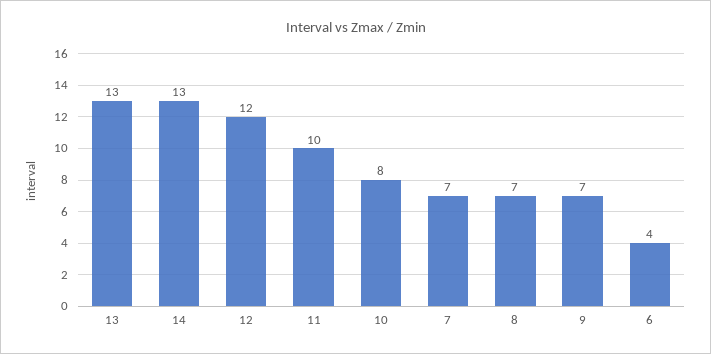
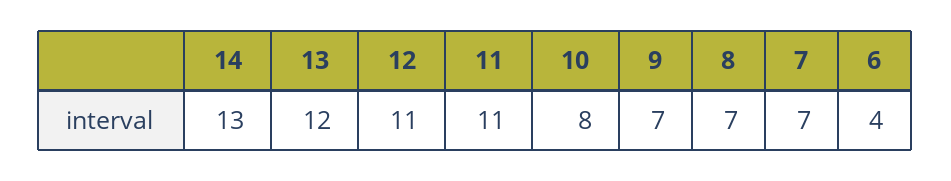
13: 13 -> 12
12: 12 -> 11
11: 10 -> 11

